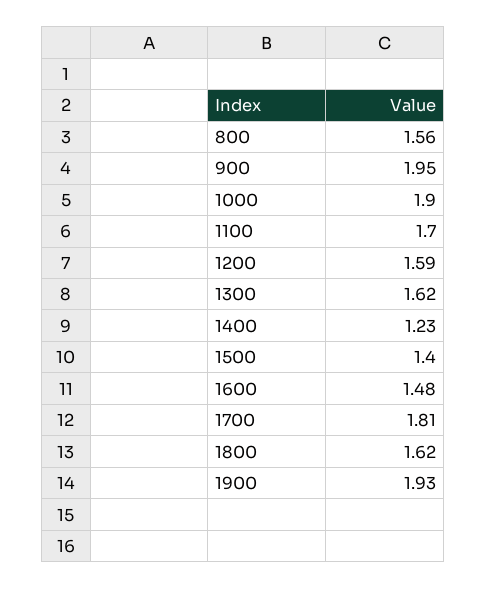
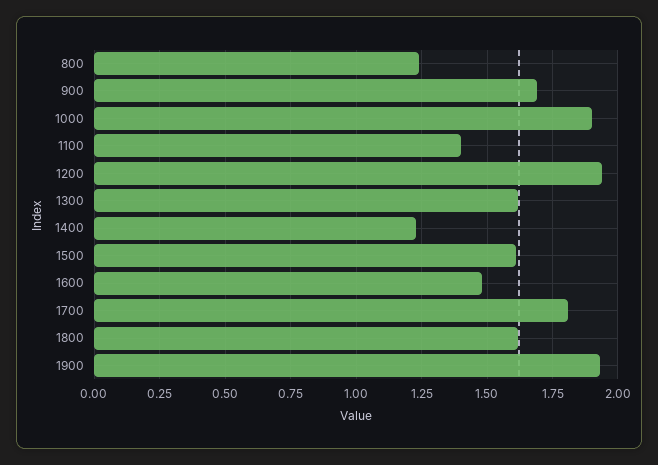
800: 1.56 -> 1.25
900: 1.95 -> 1.7
1100: 1.7 -> 1.4
1200: 1.59 -> 1.95
1500: 1.4 -> 1.6

